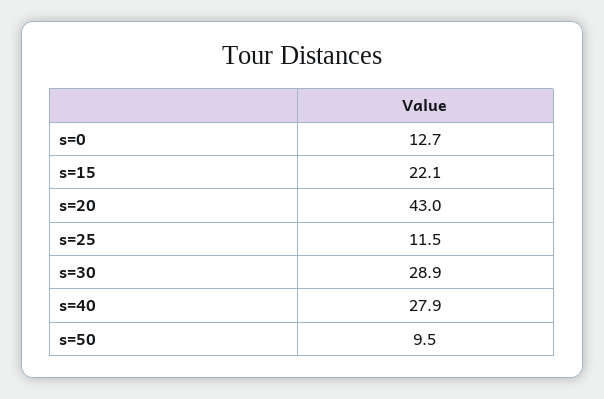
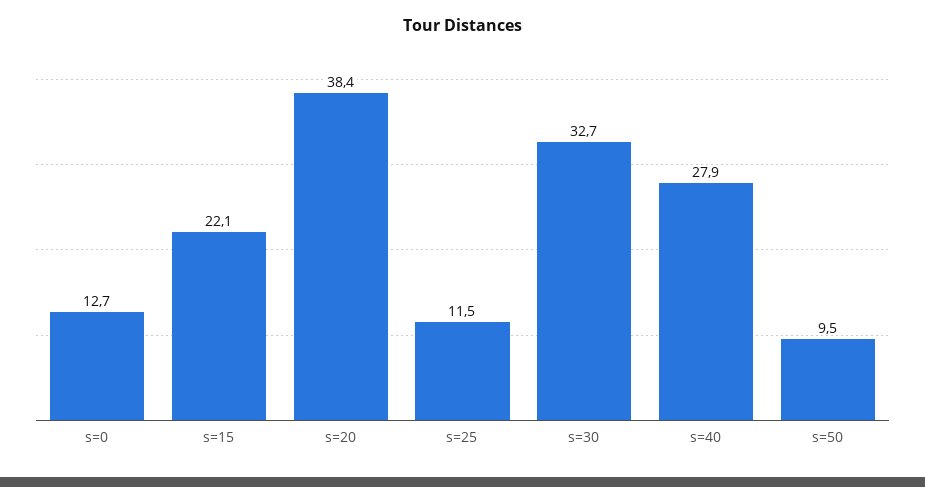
s=20: 43 -> 38.4
s=30: 28.9 -> 32.7

